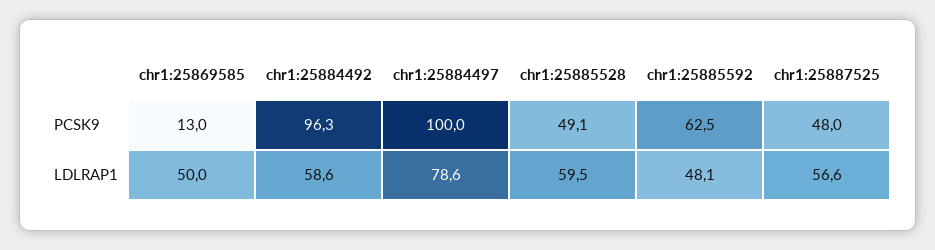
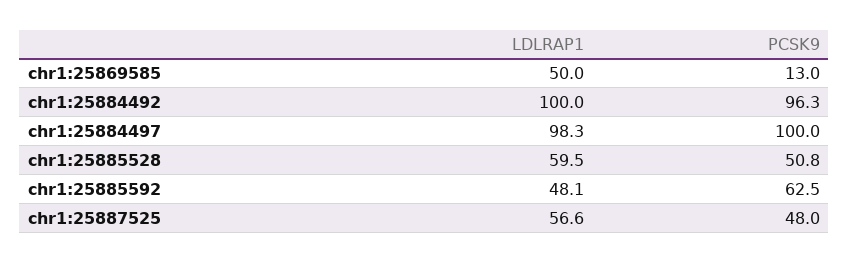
chr1:25885528, PCSK9: 49.1 -> 50.8
chr1:25884492, LDLRAP1: 58.6 -> 100
chr1:25884497, LDLRAP1: 78.6 -> 98.3

